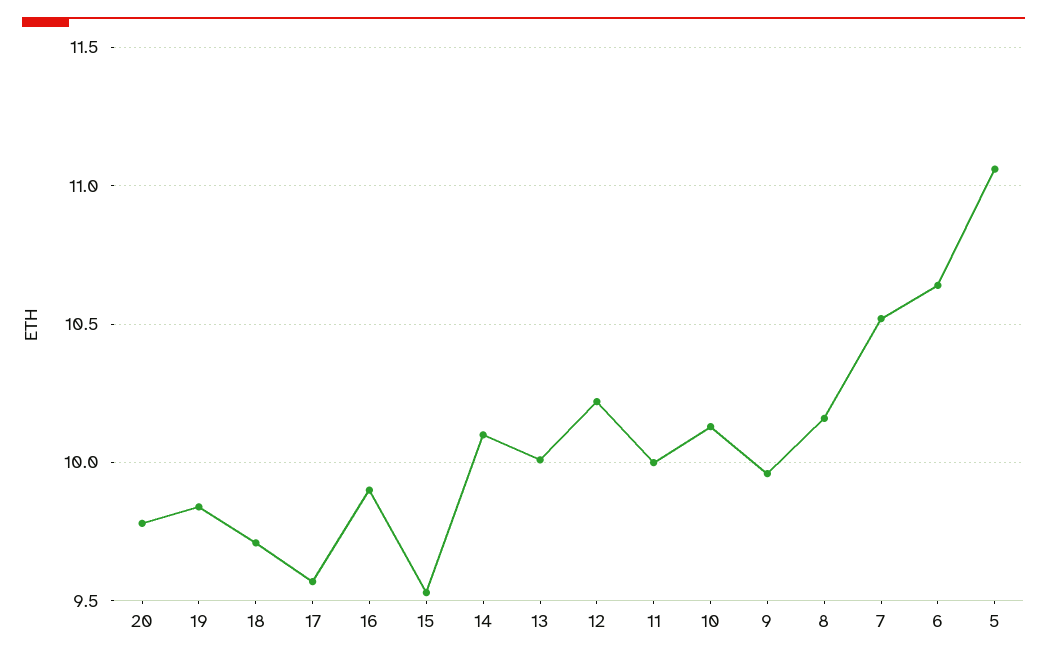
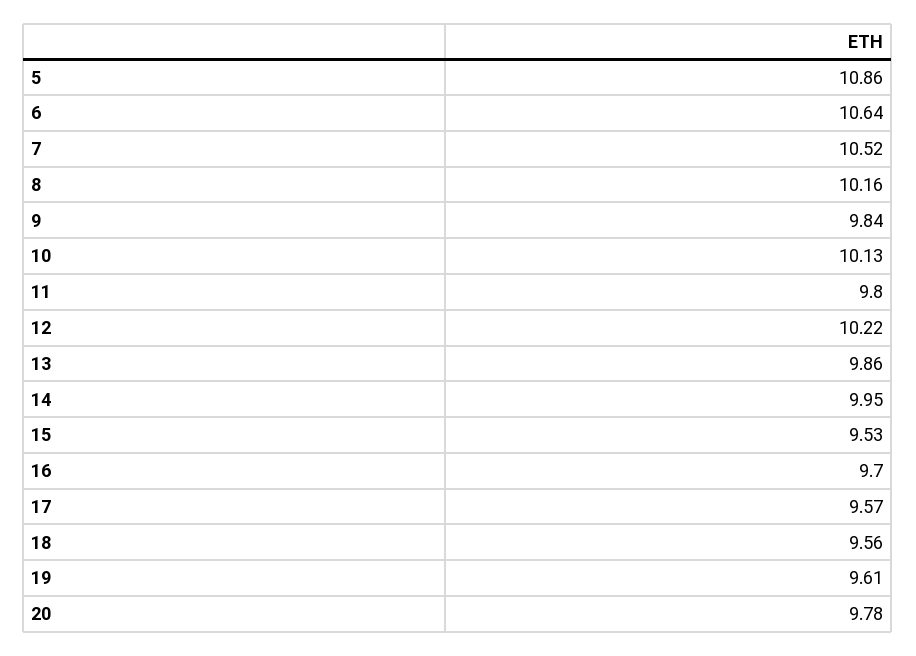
19: 9.85 -> 9.61
18: 9.7 -> 9.56
16: 9.9 -> 9.7
14: 10.1 -> 9.95
13: 10 -> 9.86
11: 10 -> 9.8
9: 9.95 -> 9.84
5: 11.05 -> 10.86

